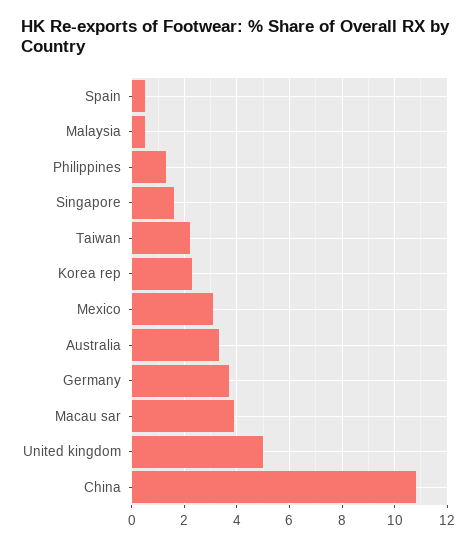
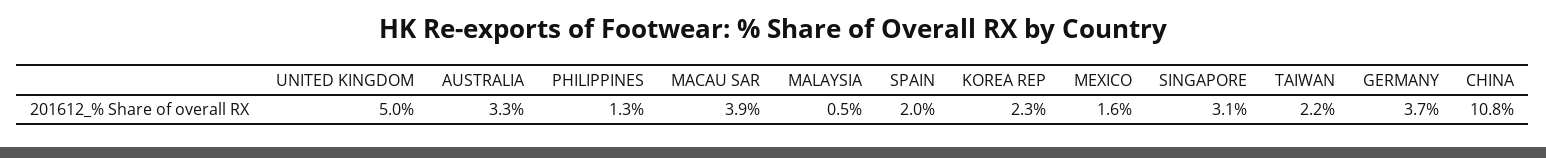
Spain: 0.5 -> 2
Singapore: 1.5 -> 3.1
Mexico: 3 -> 1.6

